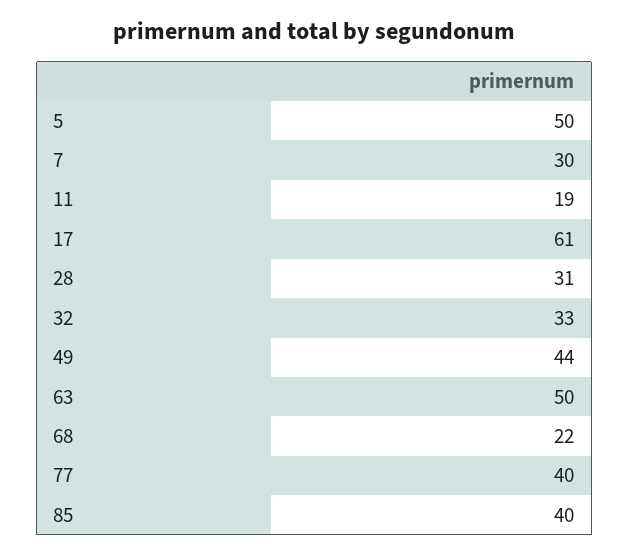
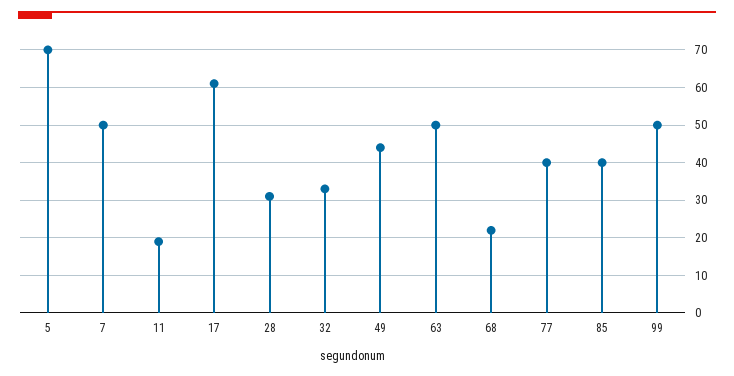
5: 50 -> 70
7: 30 -> 50
99: none -> 50

